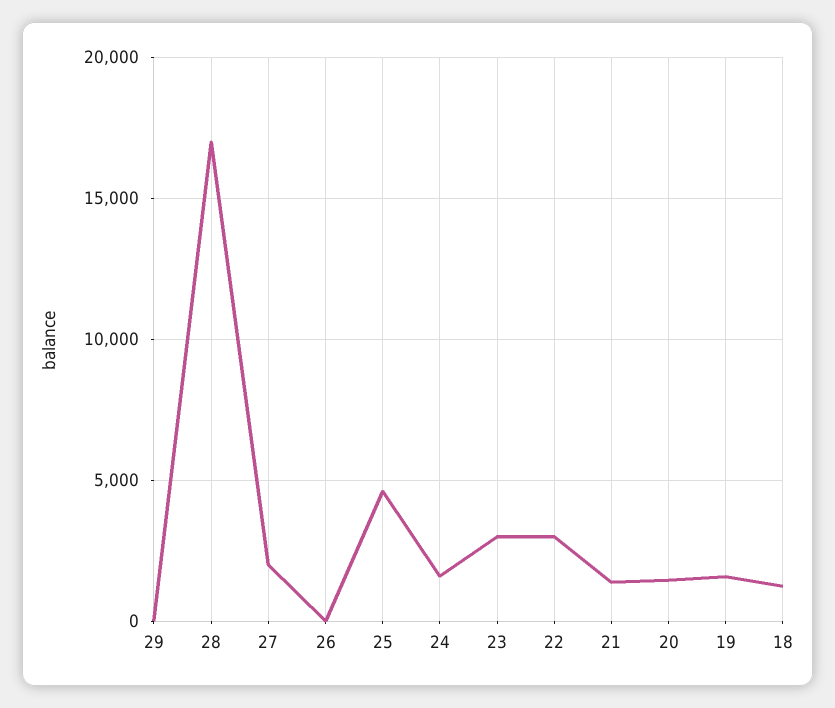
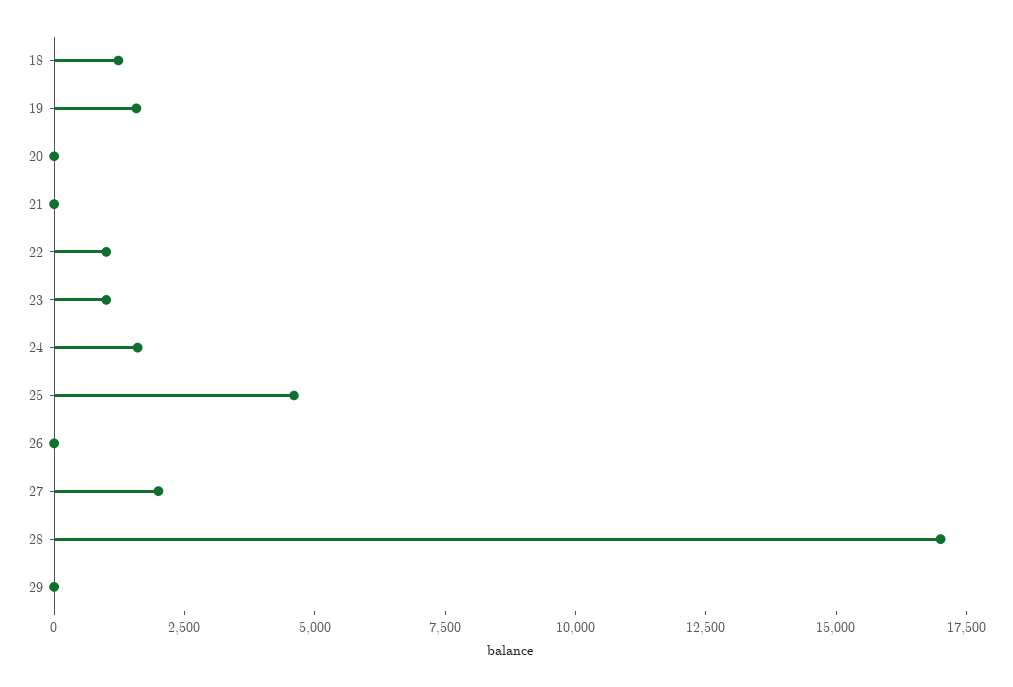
23: 3000 -> 1000
22: 3000 -> 1000
21: 1500 -> 0
20: 1500 -> 0

